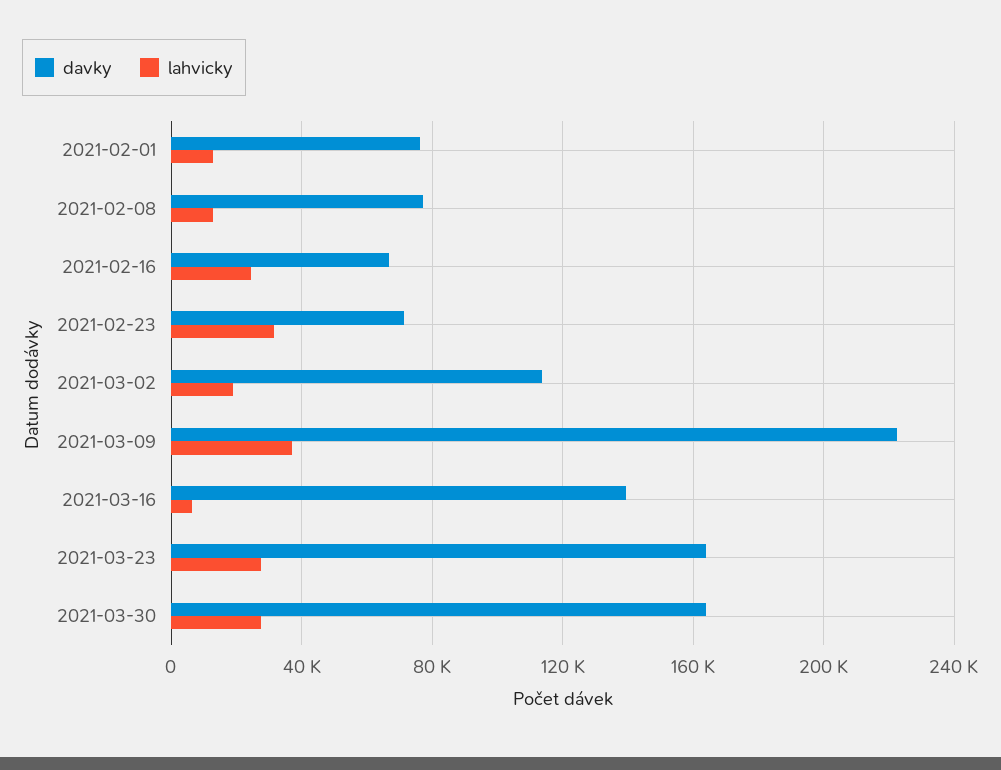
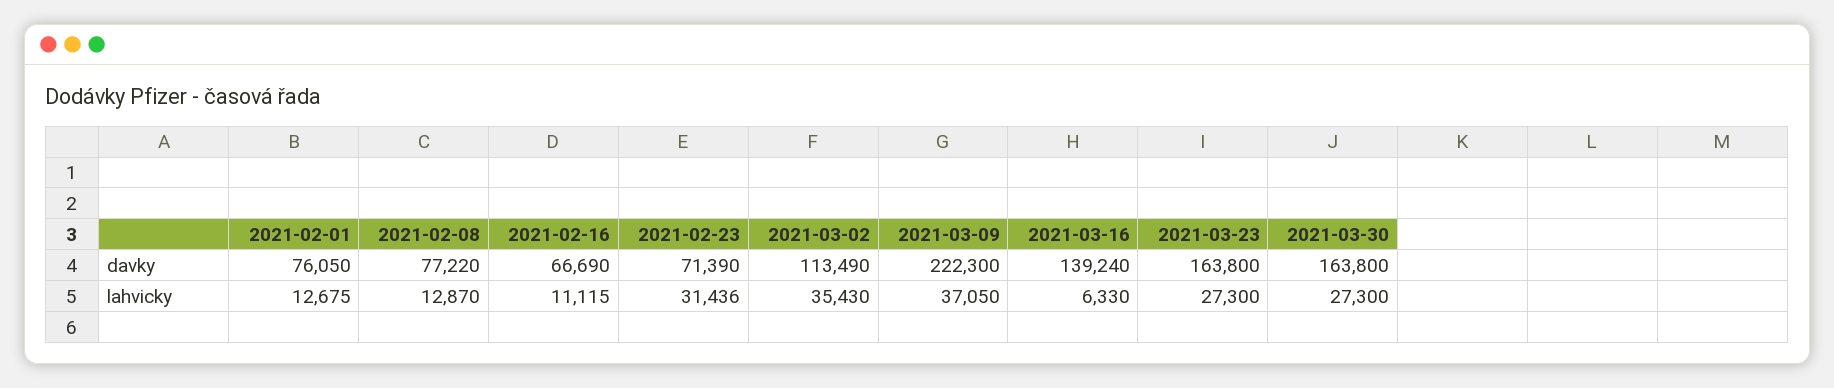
lahvicky, 2021-02-16: 25000 -> 11115
lahvicky, 2021-03-02: 20000 -> 35430

